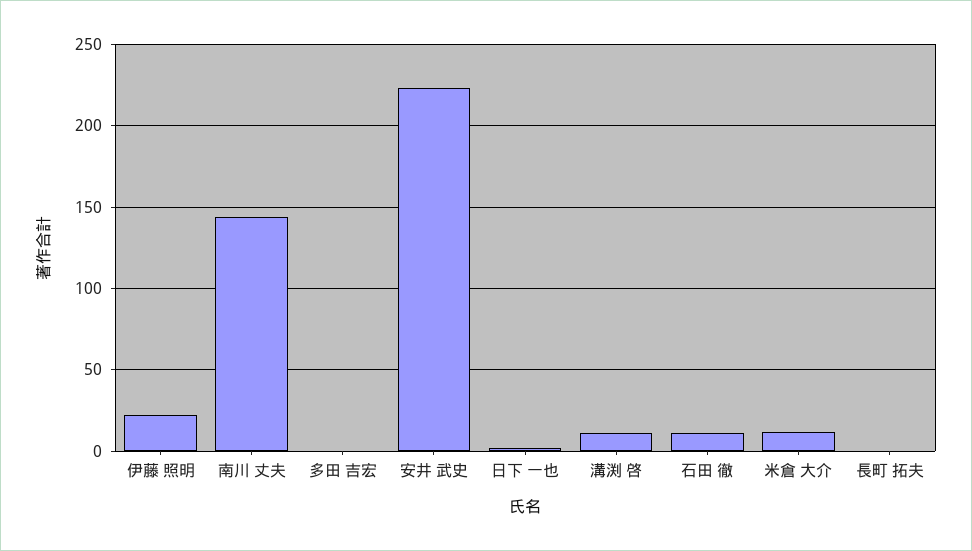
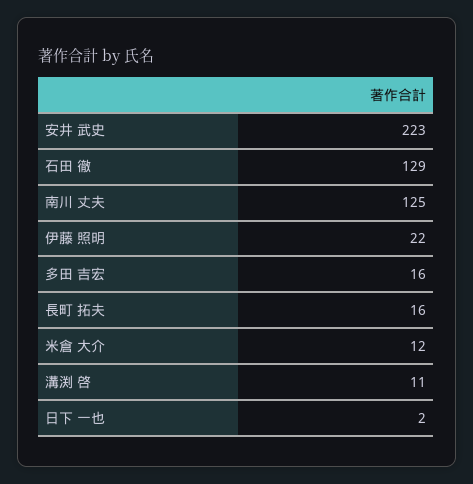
南川 丈夫: 145 -> 125
多田 吉宏: 0 -> 16
石田 徹: 10 -> 129
長町 拓夫: 0 -> 16

